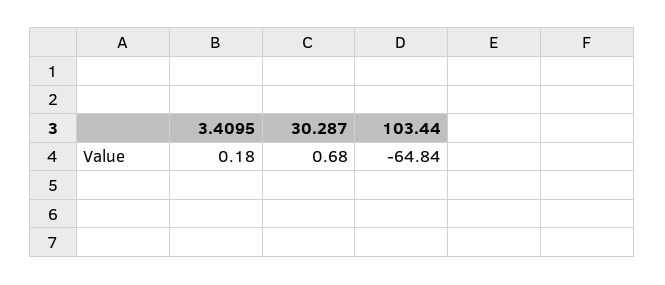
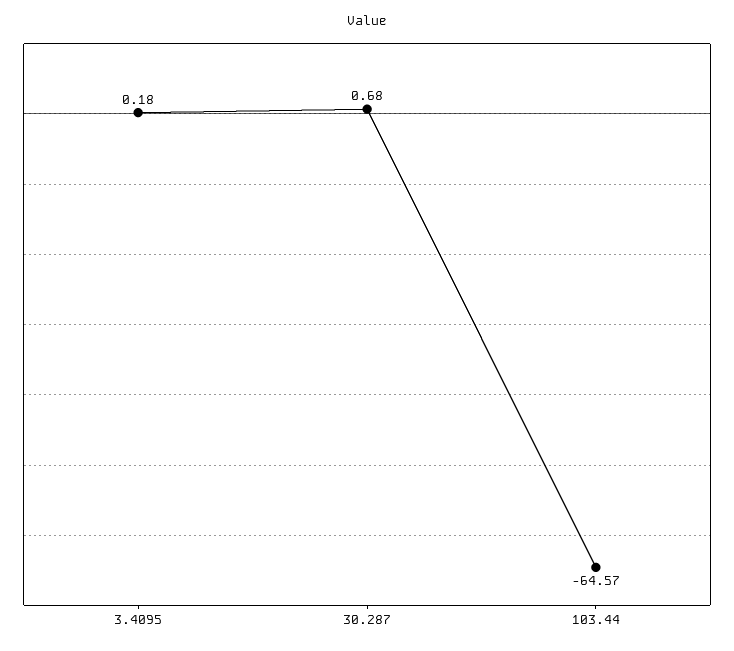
103.44: -64.84 -> -64.57

